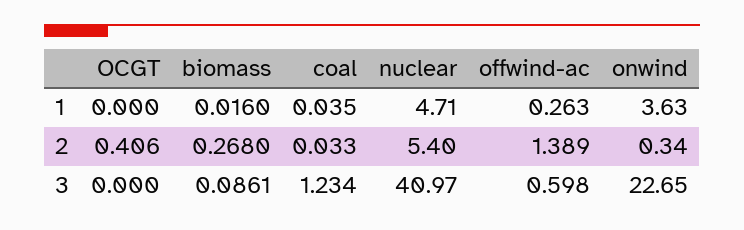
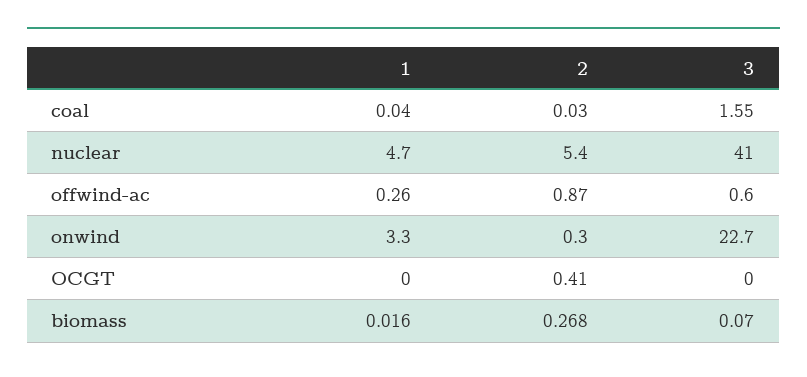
onwind, 1: 3.63 -> 3.3
offwind-ac, 2: 1.389 -> 0.87
biomass, 3: 0.0861 -> 0.07
coal, 3: 1.234 -> 1.55

